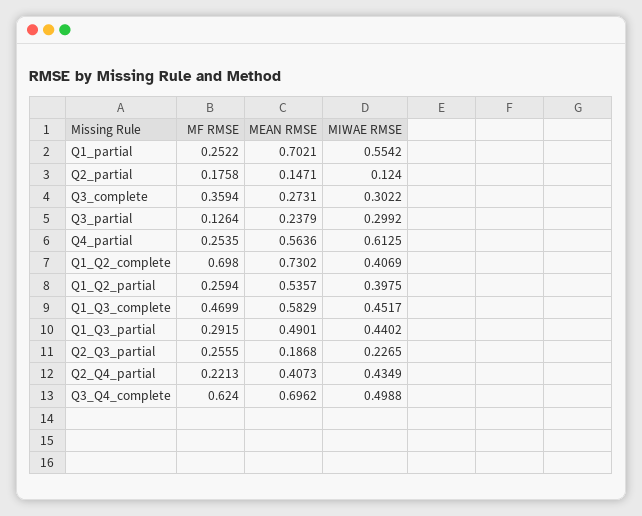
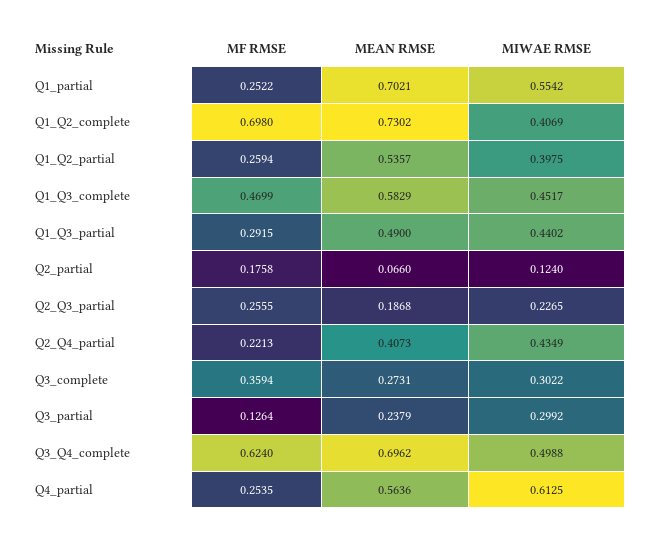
MEAN RMSE, Q2_partial: 0.1471 -> 0.066
MEAN RMSE, Q1_Q3_partial: 0.4901 -> 0.49

